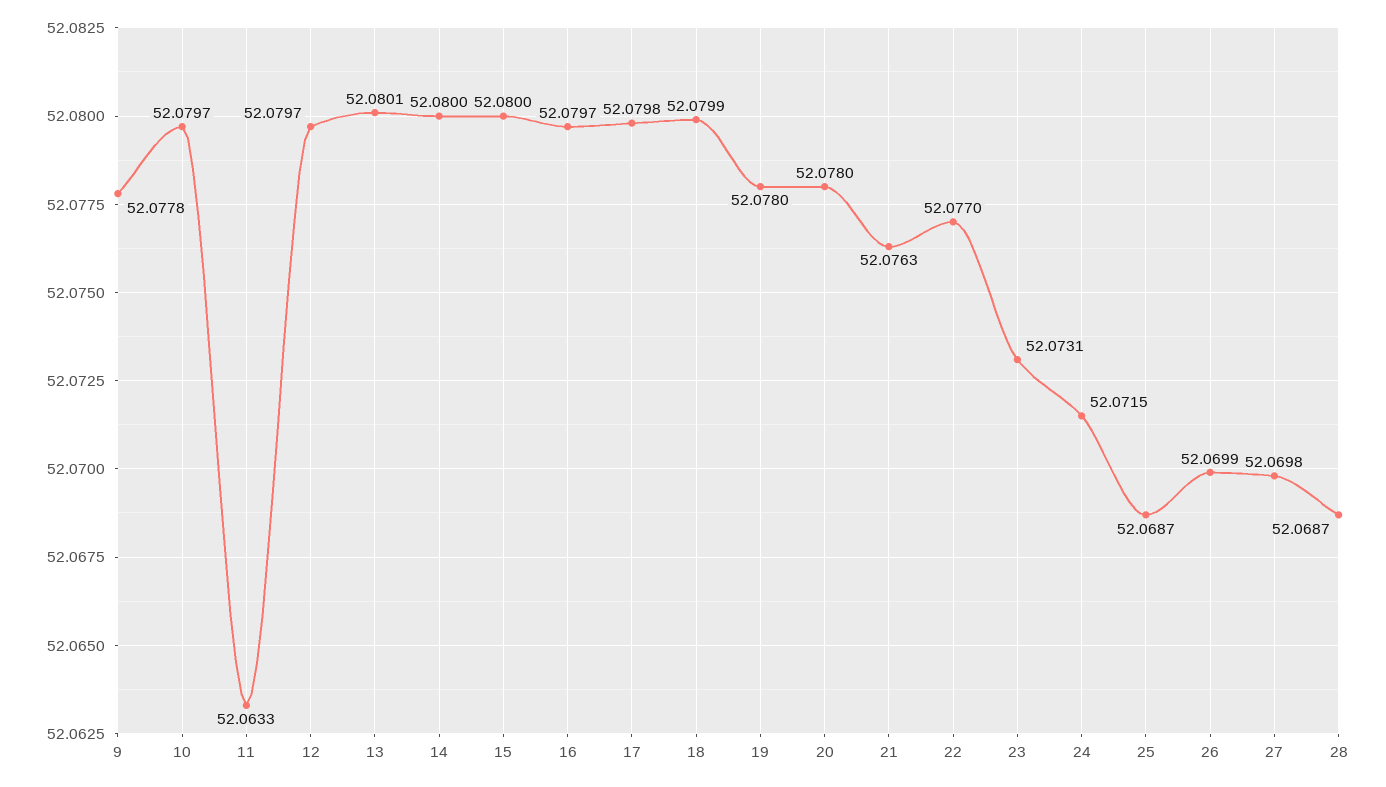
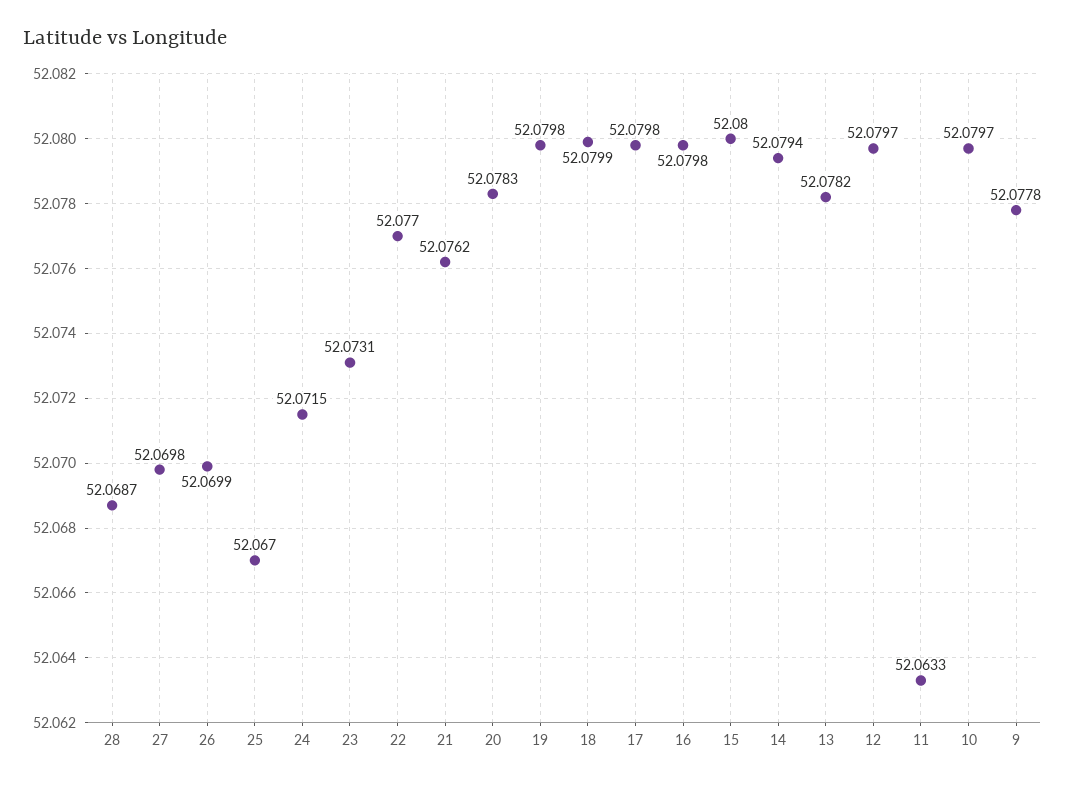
13: 52.0801 -> 52.0782
14: 52.08 -> 52.0794
16: 52.0797 -> 52.0798
19: 52.078 -> 52.0798
20: 52.078 -> 52.0783
21: 52.0763 -> 52.0762
25: 52.0687 -> 52.067

